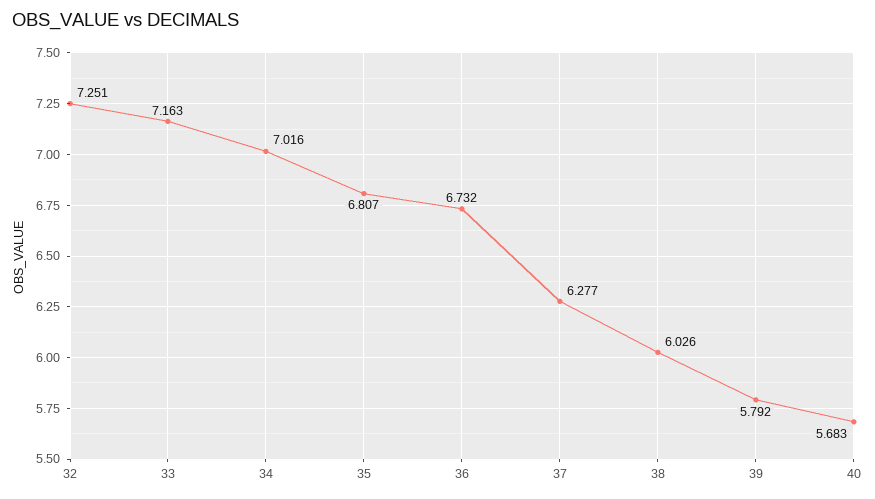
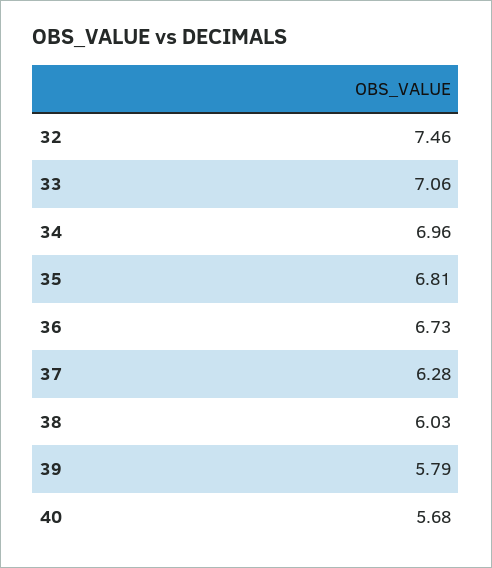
32: 7.251 -> 7.46
33: 7.163 -> 7.06
34: 7.016 -> 6.96

